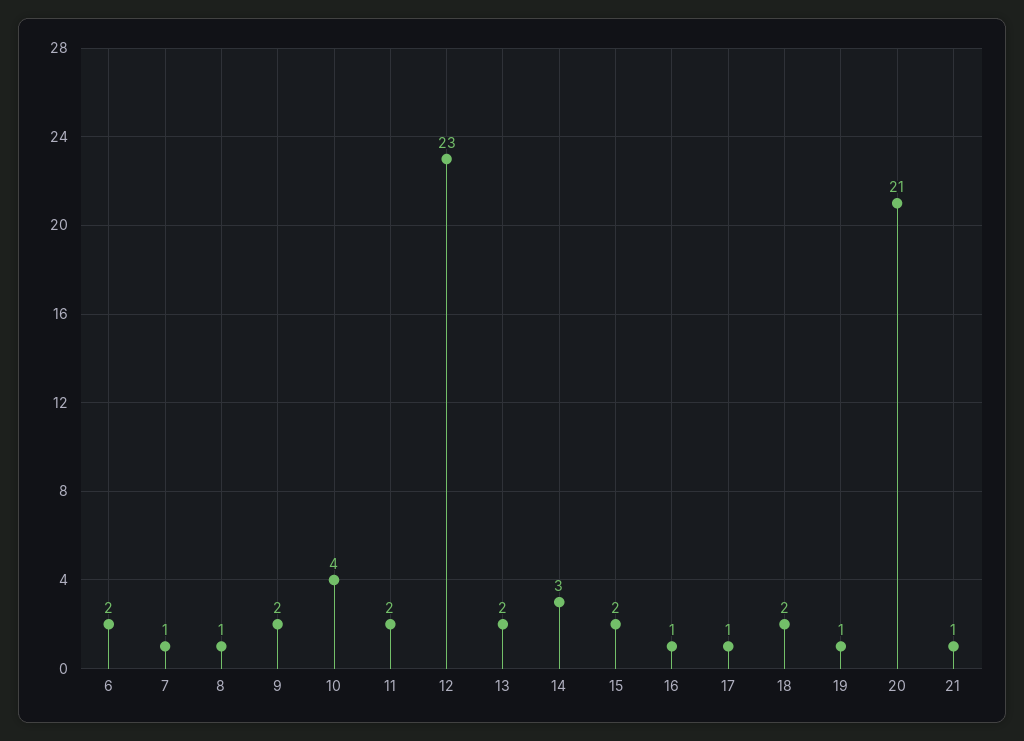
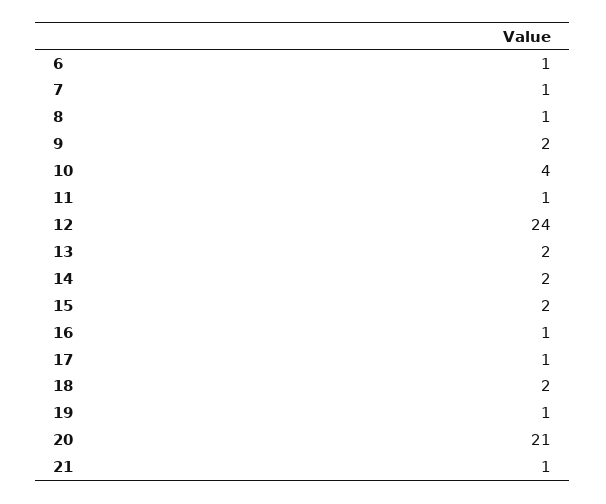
6: 2 -> 1
11: 2 -> 1
12: 23 -> 24
14: 3 -> 2

